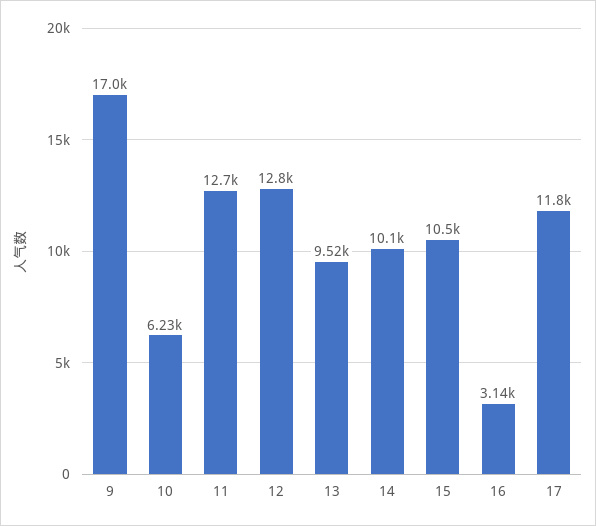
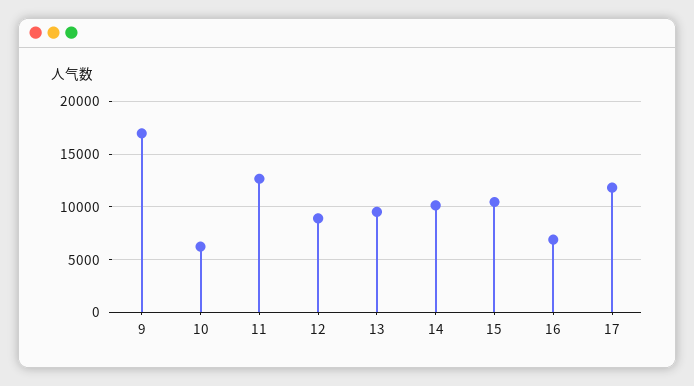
12: 12800 -> 9000
16: 3140 -> 7000

